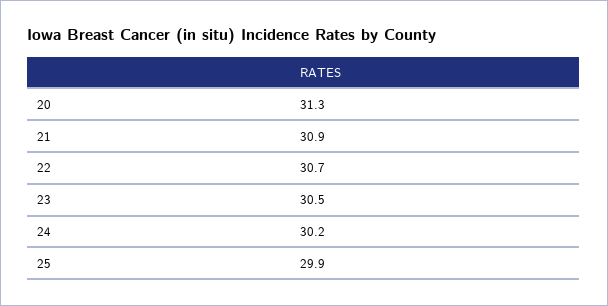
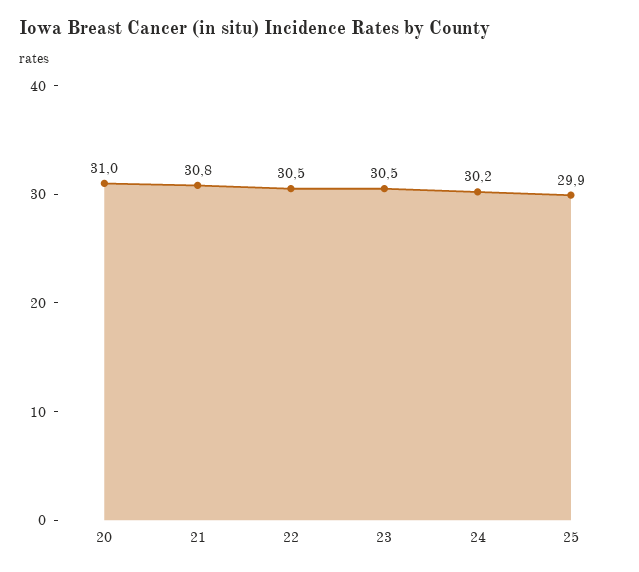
20: 31.3 -> 31
21: 30.9 -> 30.8
22: 30.7 -> 30.5

